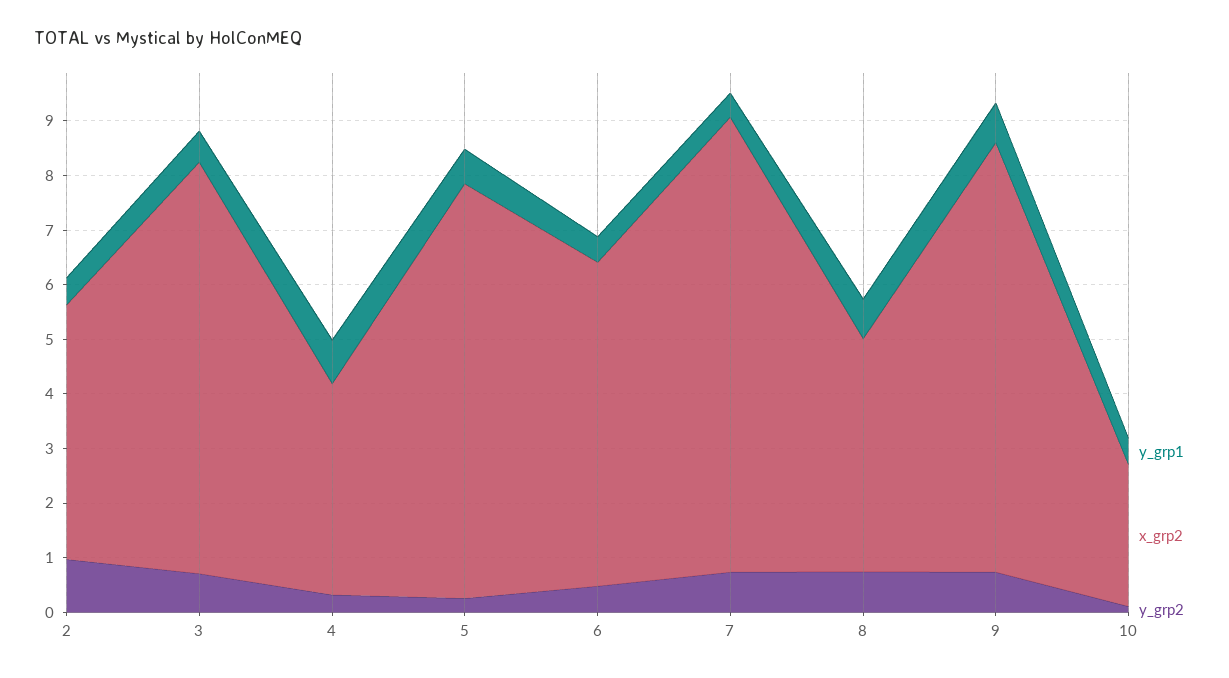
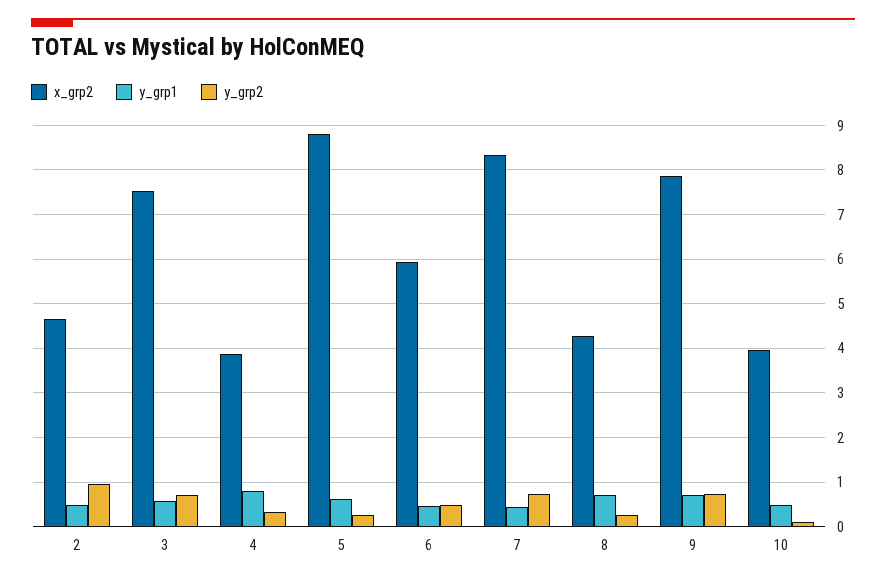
x_grp2, 5: 7.6 -> 8.8
y_grp2, 8: 0.8 -> 0.2
x_grp2, 10: 2.6 -> 4

